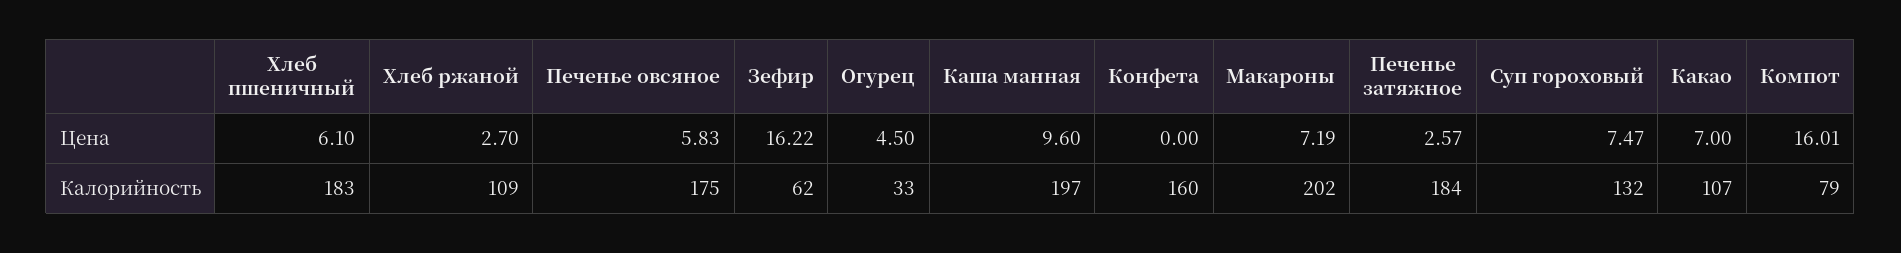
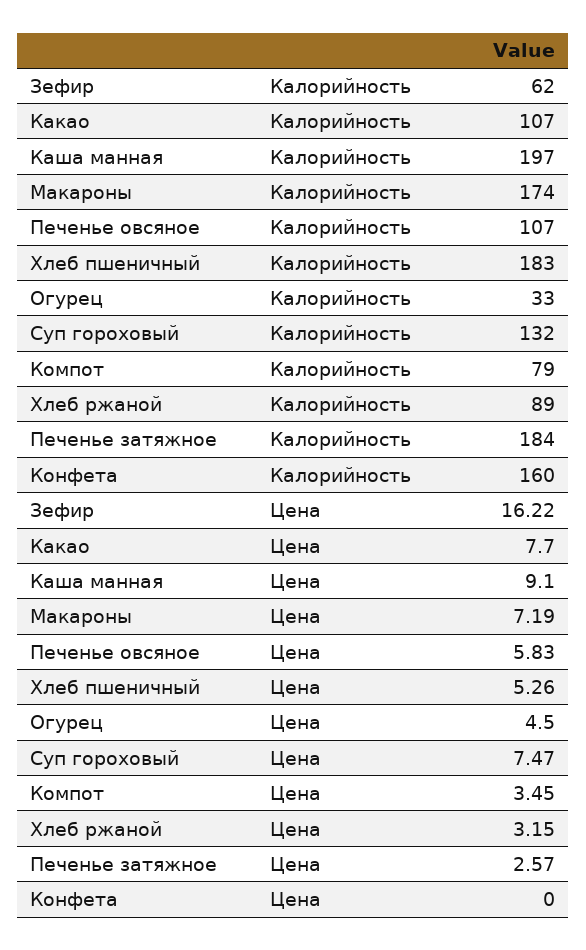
Хлеб пшеничный, Цена: 6.1 -> 5.26
Хлеб ржаной, Цена: 2.7 -> 3.15
Каша манная, Цена: 9.6 -> 9.1
Какао, Цена: 7 -> 7.7
Компот, Цена: 16.01 -> 3.45
Хлеб ржаной, Калорийность: 109 -> 89
Печенье овсяное, Калорийность: 175 -> 107
Макароны, Калорийность: 202 -> 174

